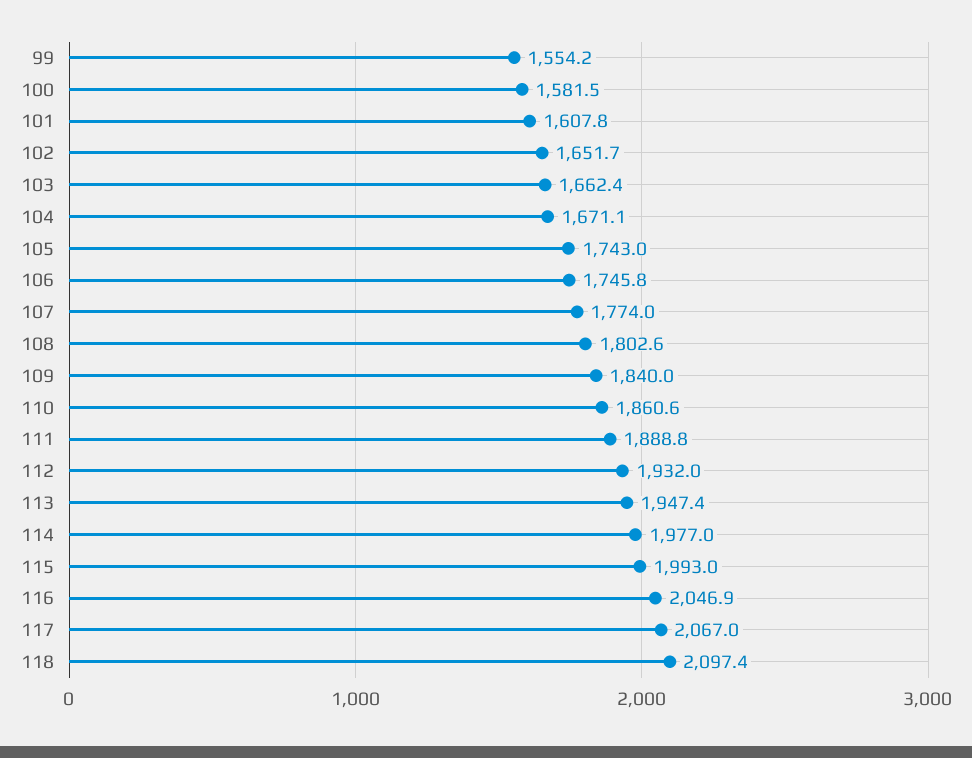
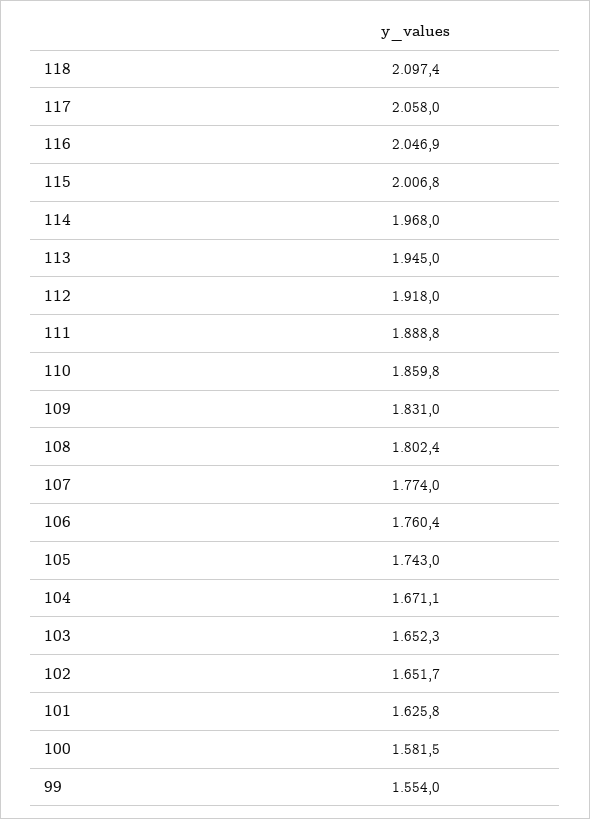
99: 1554.2 -> 1554
101: 1607.8 -> 1625.8
103: 1662.4 -> 1652.3
106: 1745.8 -> 1760.4
108: 1802.6 -> 1802.4
109: 1840 -> 1831
110: 1860.6 -> 1859.8
112: 1932 -> 1918
113: 1947.4 -> 1945
114: 1977 -> 1968
115: 1993 -> 2006.8
117: 2067 -> 2058

